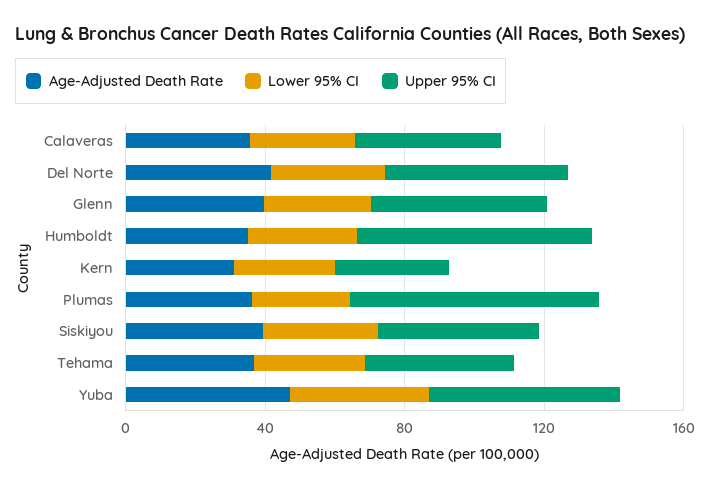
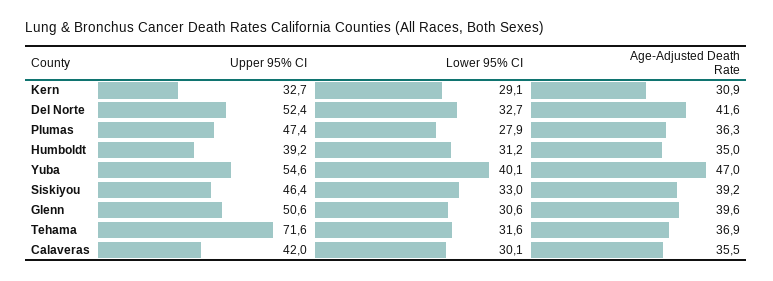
Upper 95% CI, Humboldt: 70 -> 39.2
Upper 95% CI, Plumas: 70 -> 47.4
Upper 95% CI, Tehama: 40 -> 71.6

